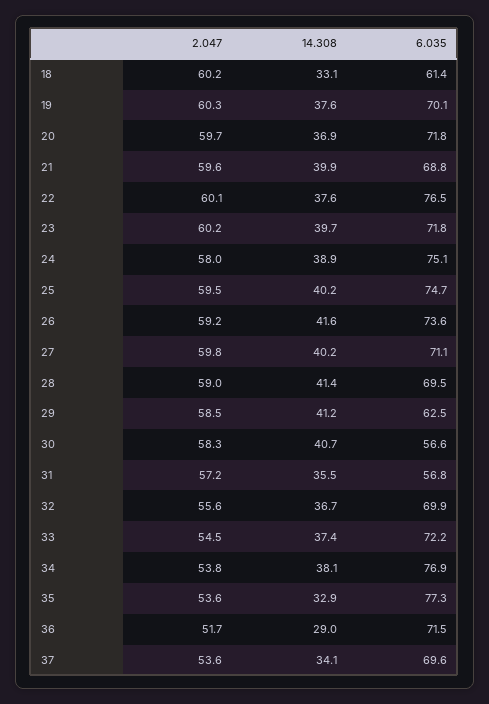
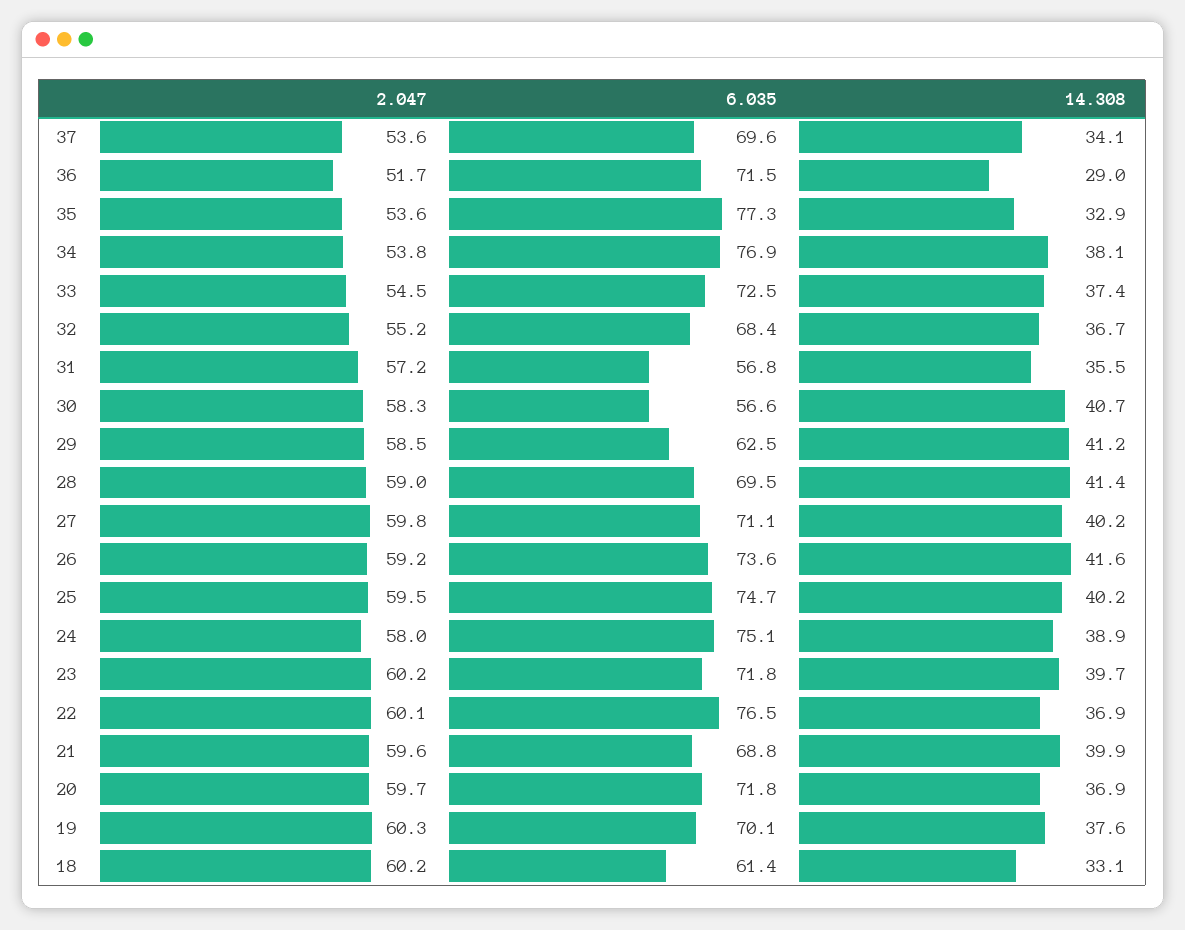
14.308, 22: 37.6 -> 36.9
2.047, 32: 55.6 -> 55.2
6.035, 32: 69.9 -> 68.4
6.035, 33: 72.2 -> 72.5

